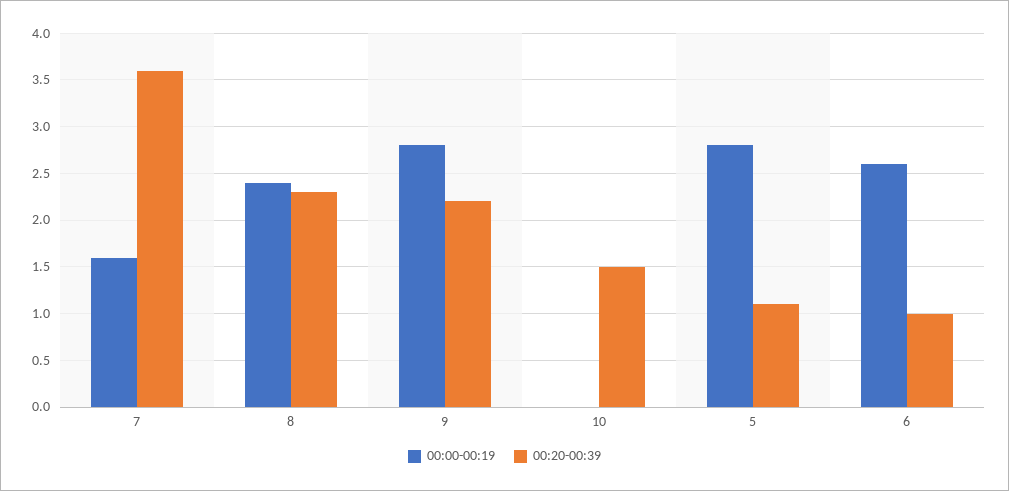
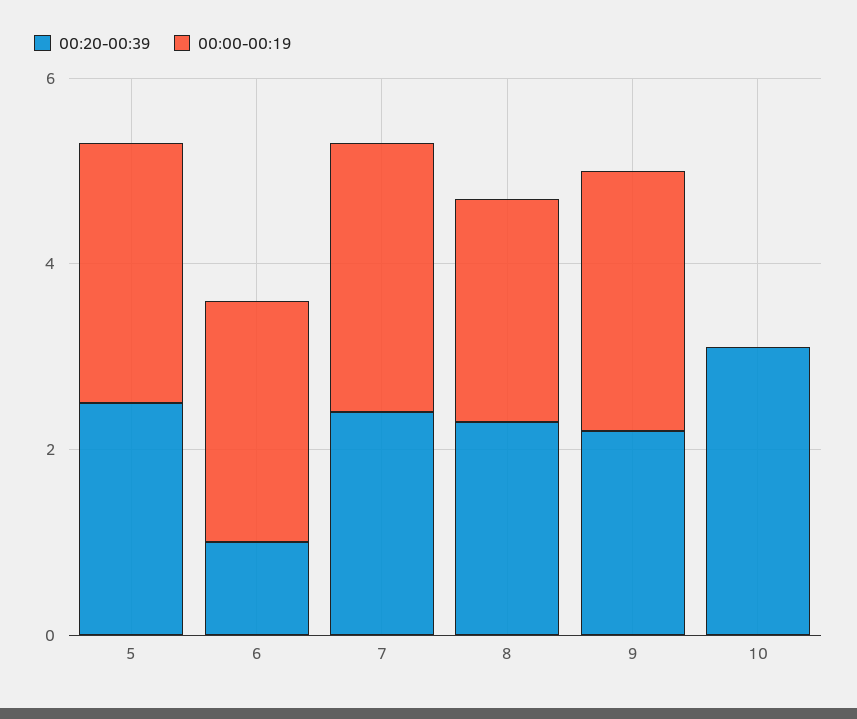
00:00-00:19, 7: 1.6 -> 3
00:20-00:39, 7: 3.6 -> 2.5
00:20-00:39, 10: 1.5 -> 3
00:20-00:39, 5: 1.1 -> 2.5

